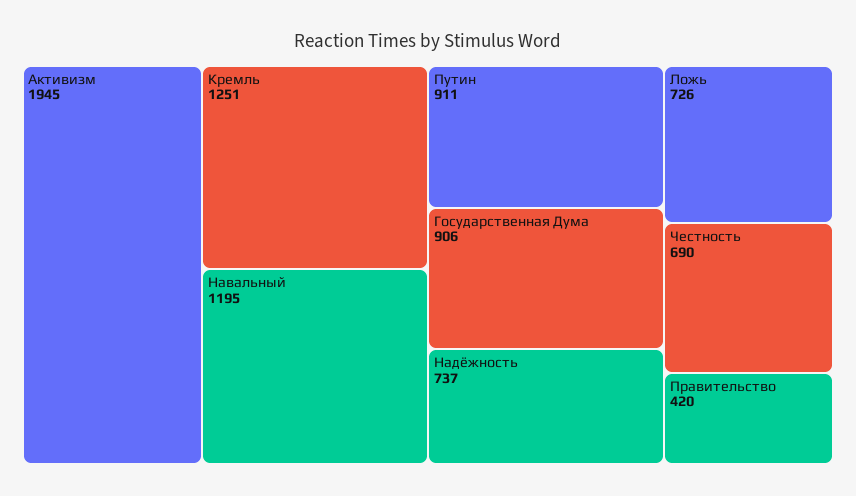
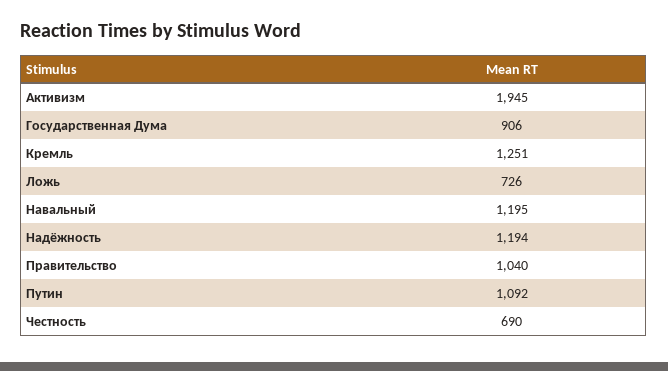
Путин: 911 -> 1092
Надёжность: 737 -> 1194
Правительство: 420 -> 1040

